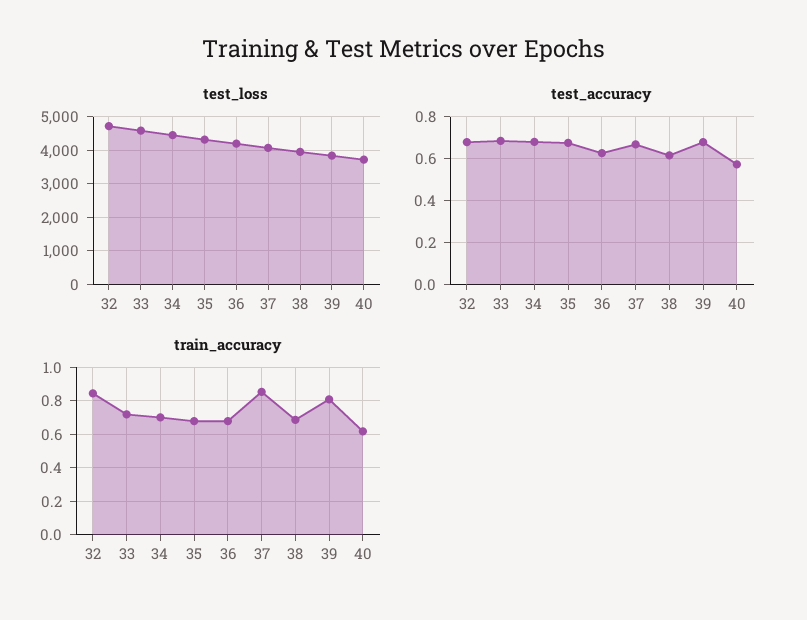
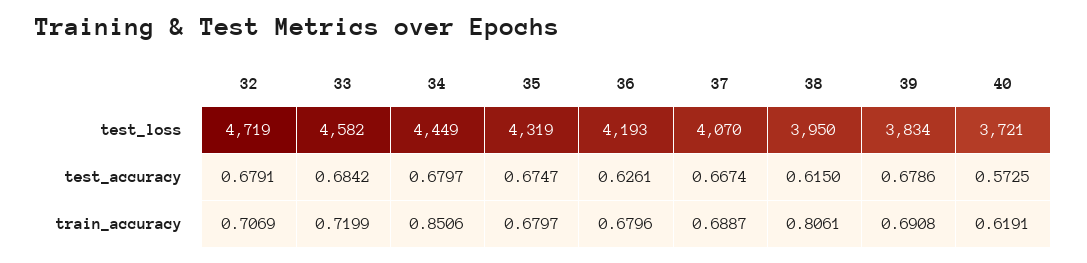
train_accuracy, 32: 0.85 -> 0.7069
train_accuracy, 34: 0.7 -> 0.8506
train_accuracy, 37: 0.85 -> 0.6887
train_accuracy, 38: 0.7 -> 0.8061
train_accuracy, 39: 0.8 -> 0.6908

